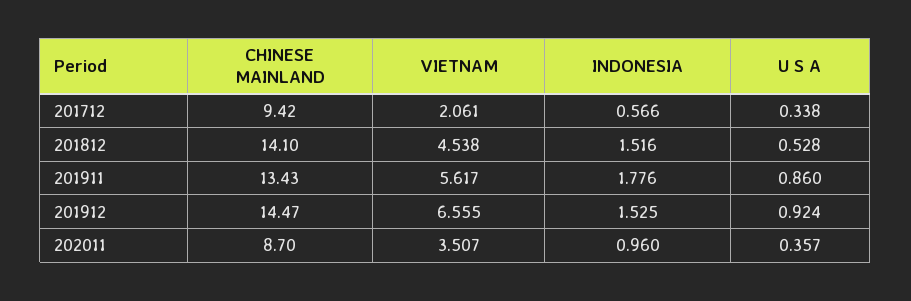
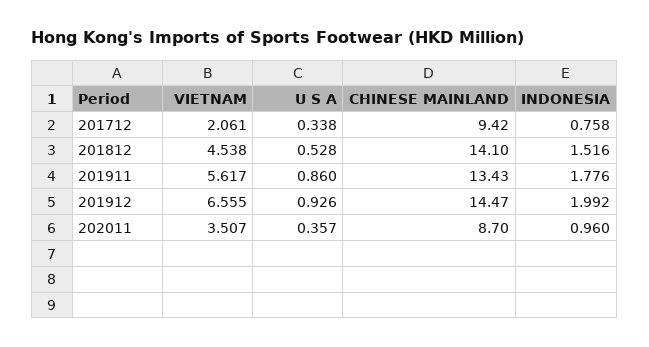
INDONESIA, 201712: 0.566 -> 0.758
INDONESIA, 201912: 1.525 -> 1.992
U S A, 201912: 0.924 -> 0.926

